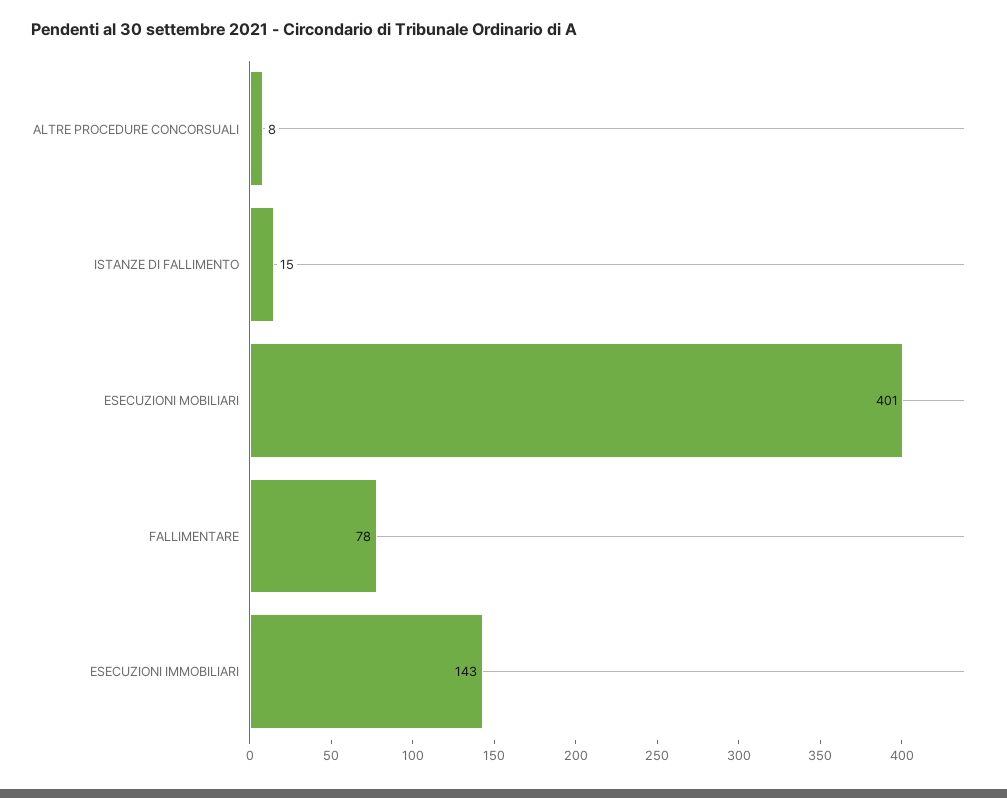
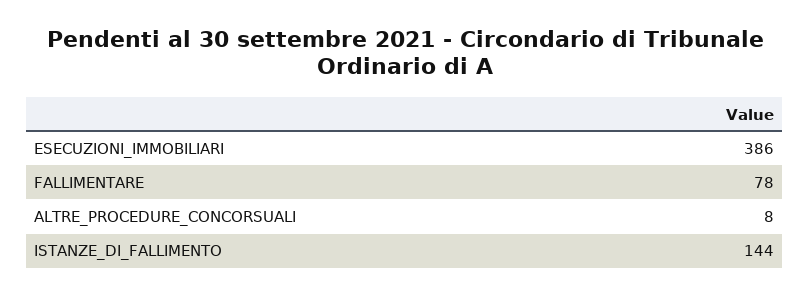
ISTANZE DI FALLIMENTO: 15 -> 144
ESECUZIONI MOBILIARI: 401 -> none
ESECUZIONI IMMOBILIARI: 143 -> 386

